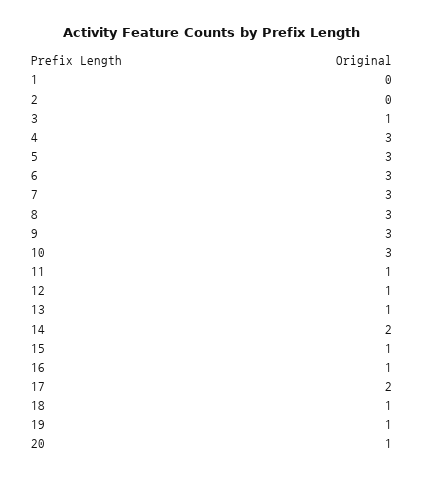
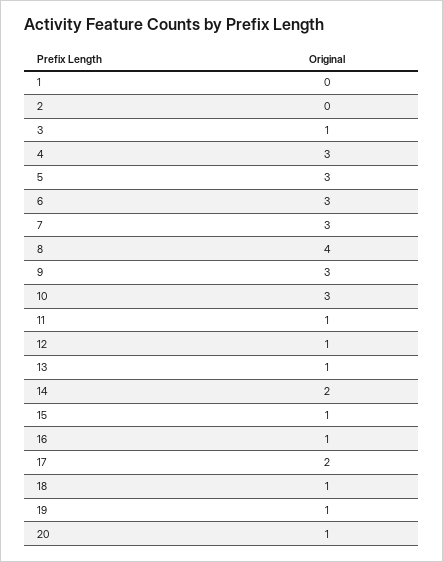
8: 3 -> 4

